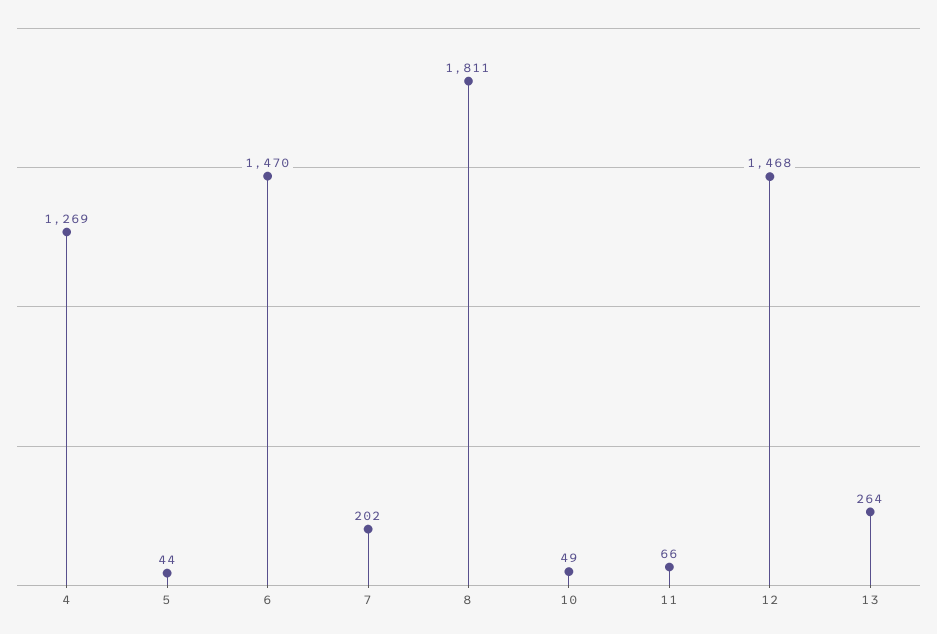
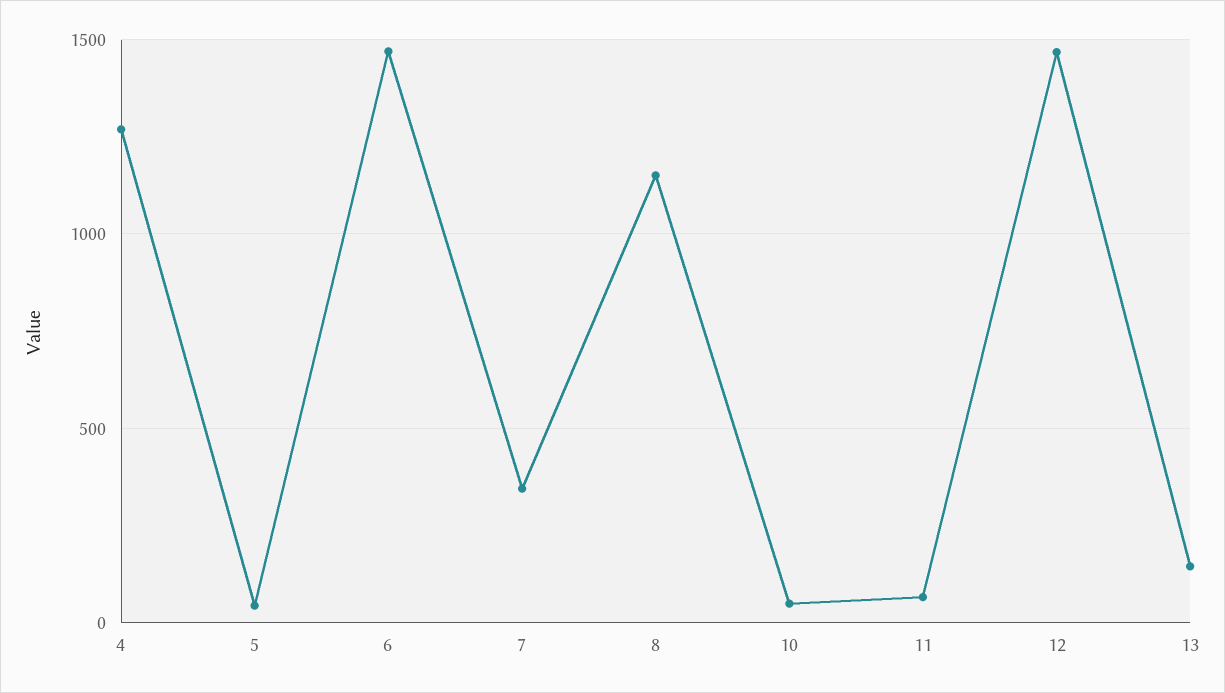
7: 202 -> 350
8: 1811 -> 1150
13: 264 -> 150

